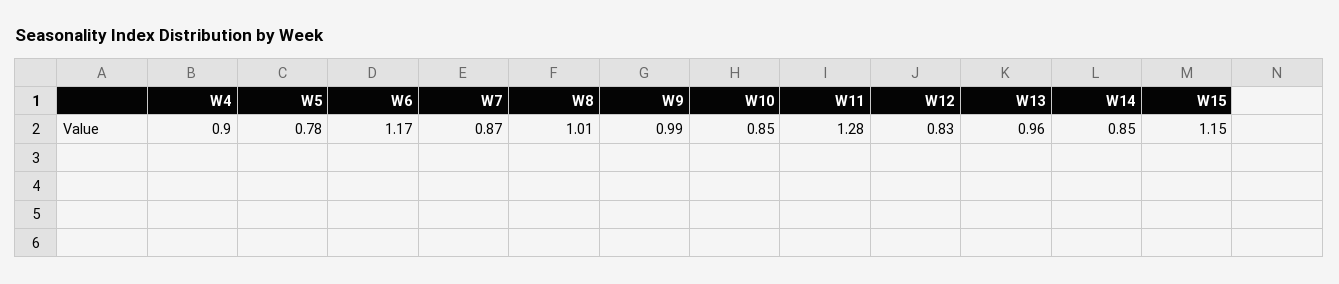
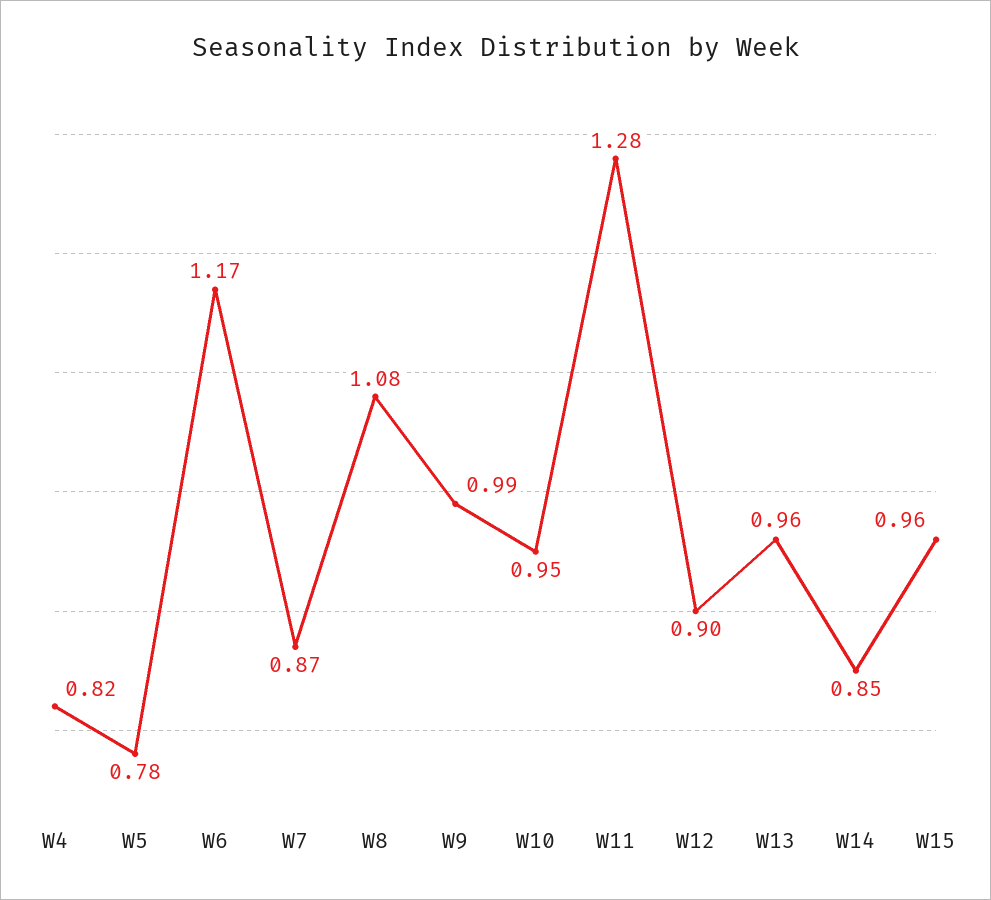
W4: 0.9 -> 0.82
W8: 1.01 -> 1.08
W10: 0.85 -> 0.95
W12: 0.83 -> 0.9
W15: 1.15 -> 0.96

